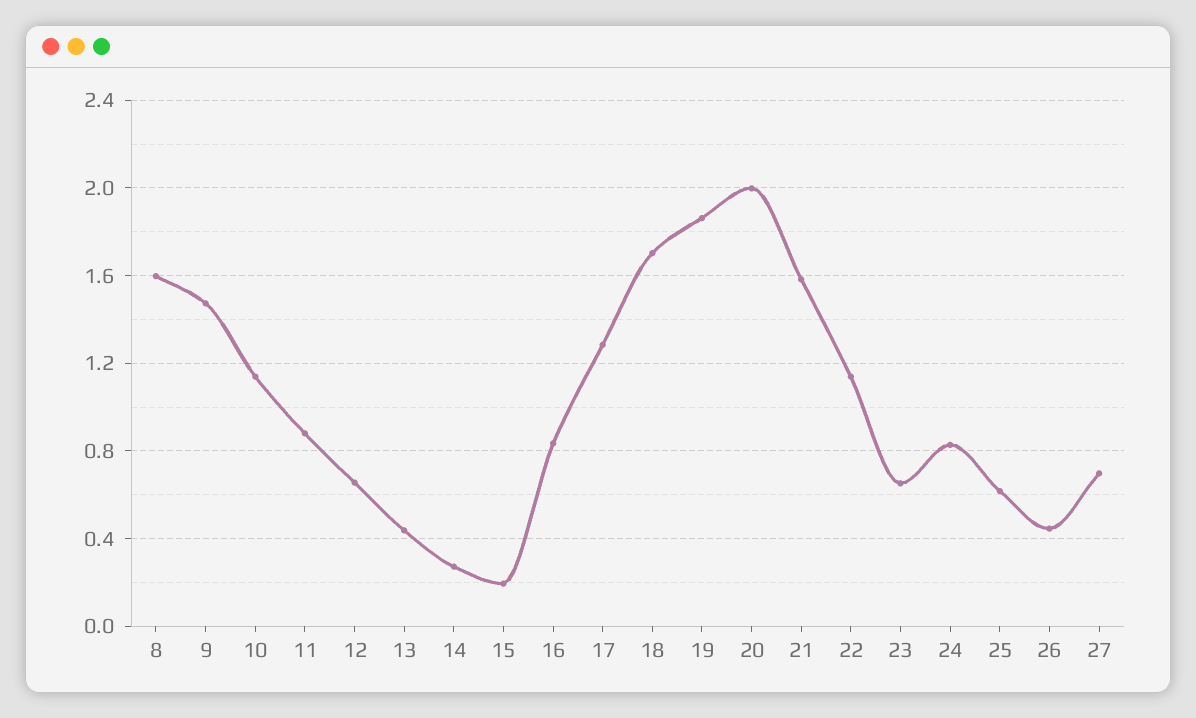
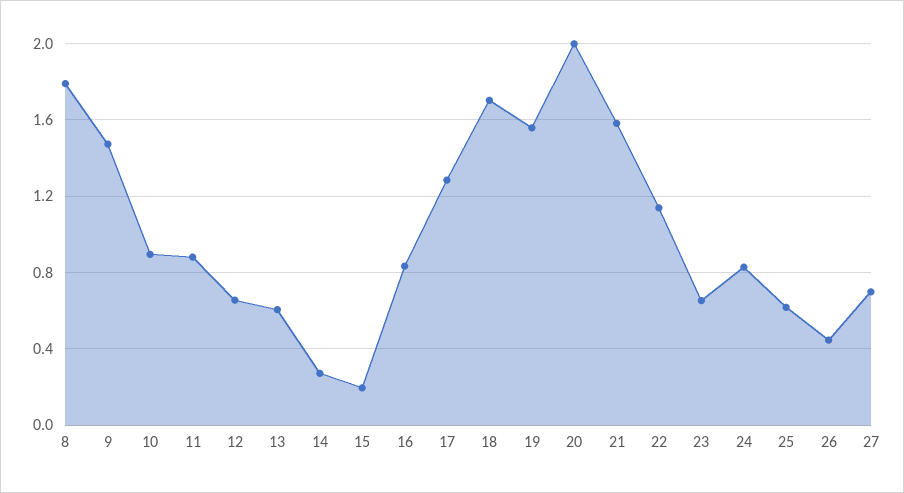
8: 1.6 -> 1.8
10: 1.15 -> 0.9
13: 0.45 -> 0.6
19: 1.85 -> 1.55

